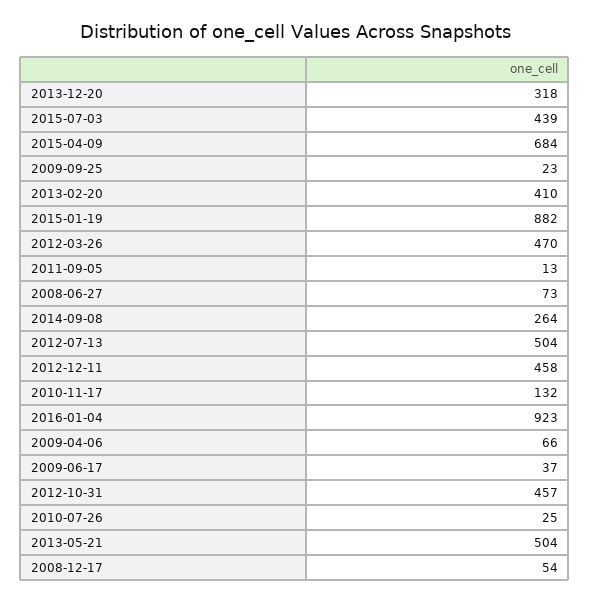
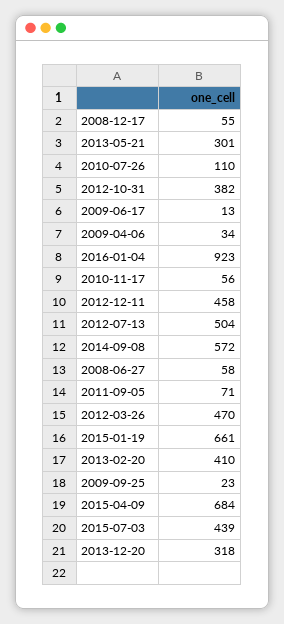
2015-01-19: 882 -> 661
2011-09-05: 13 -> 71
2008-06-27: 73 -> 58
2014-09-08: 264 -> 572
2010-11-17: 132 -> 56
2009-04-06: 66 -> 34
2009-06-17: 37 -> 13
2012-10-31: 457 -> 382
2010-07-26: 25 -> 110
2013-05-21: 504 -> 301
2008-12-17: 54 -> 55

